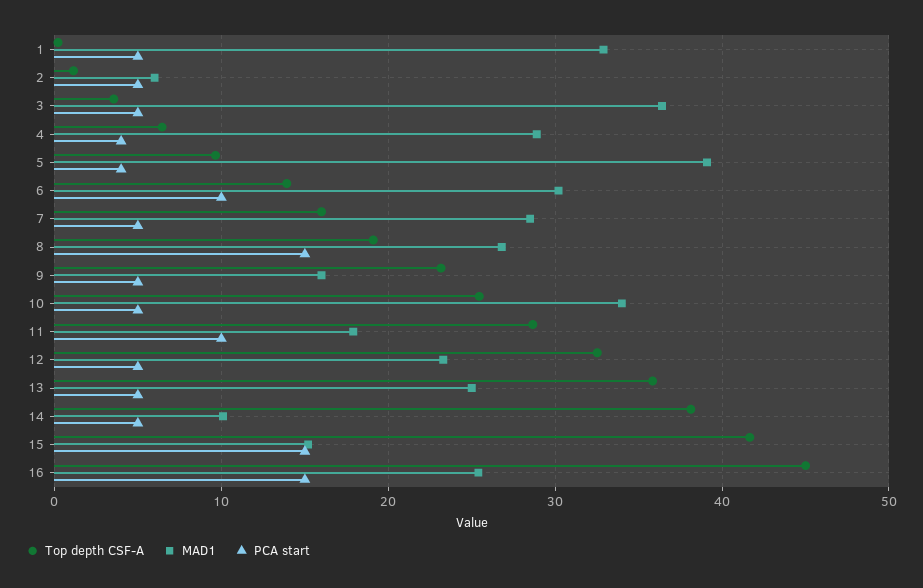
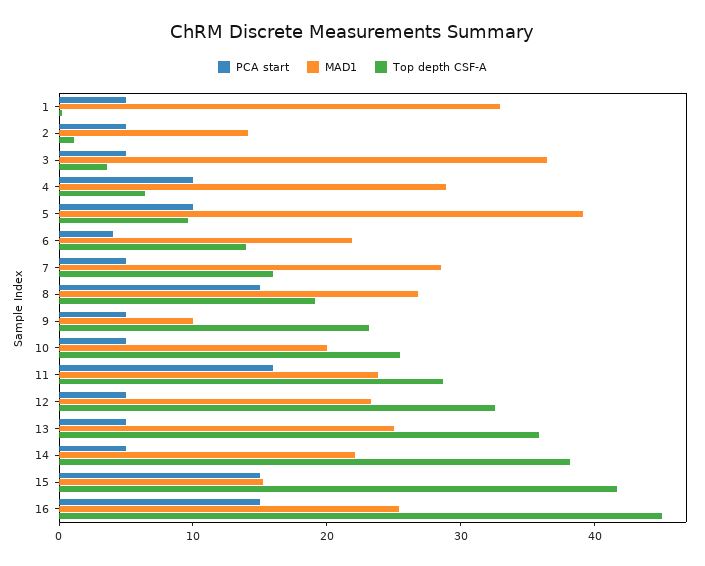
MAD1, 2: 6 -> 14
PCA start, 4: 4 -> 10
PCA start, 5: 4 -> 10
MAD1, 6: 30 -> 22
PCA start, 6: 10 -> 4
MAD1, 9: 16 -> 10
MAD1, 10: 34 -> 20
MAD1, 11: 18 -> 24
PCA start, 11: 10 -> 16
MAD1, 14: 10 -> 22

